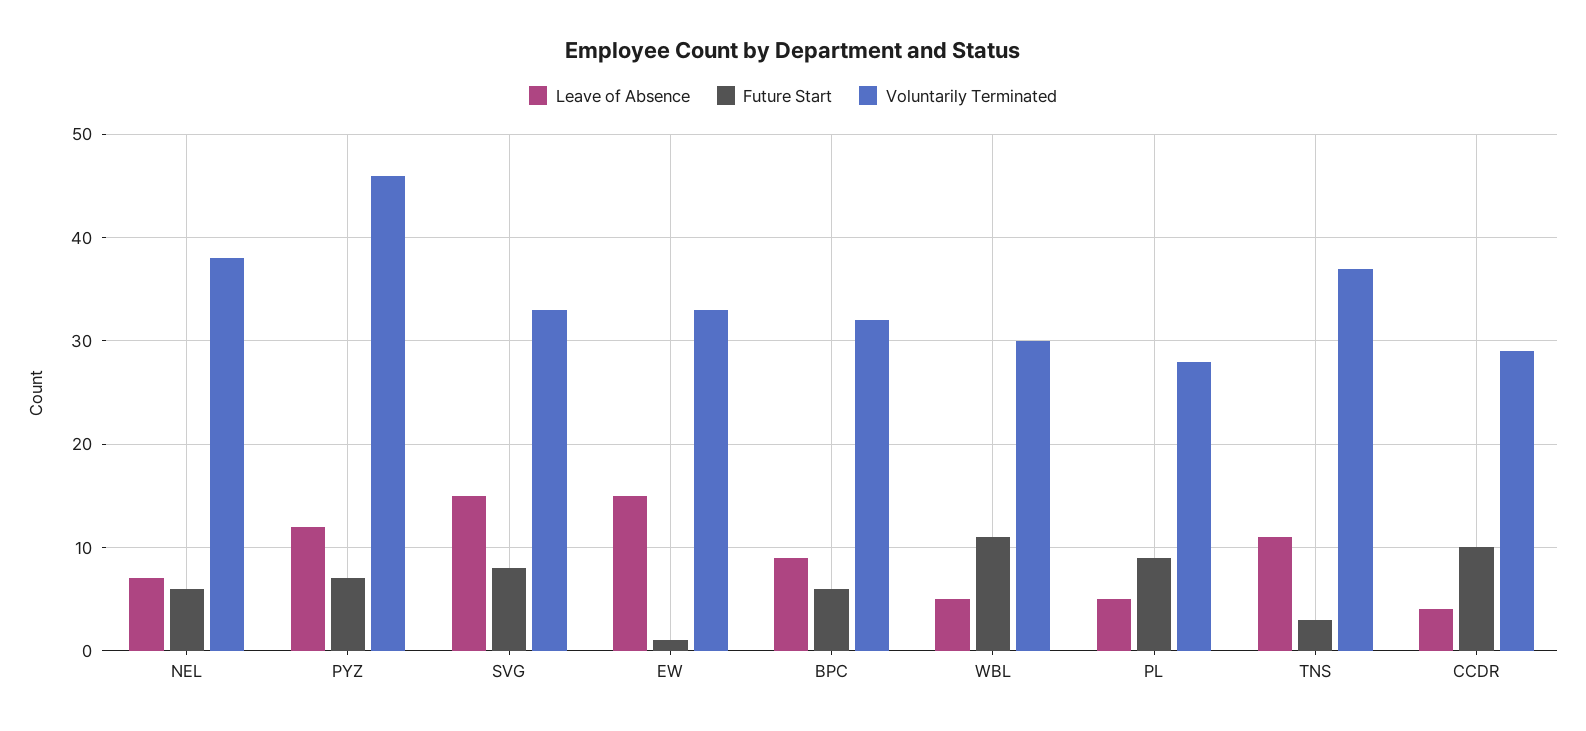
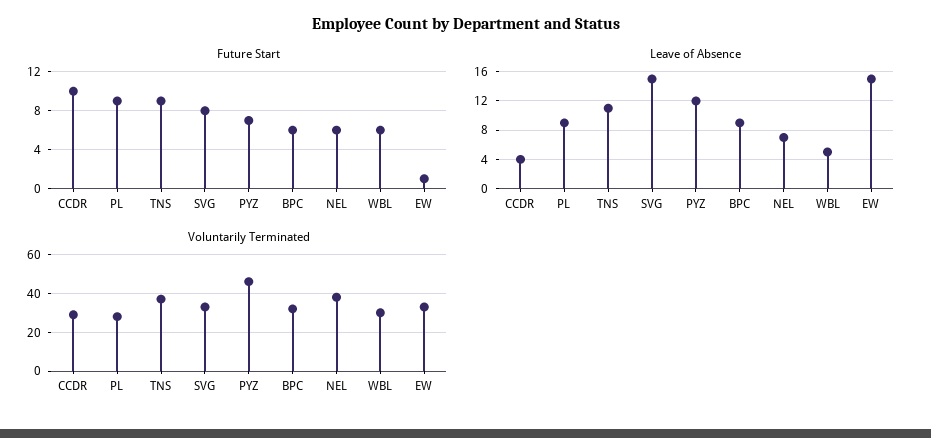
Future Start, WBL: 11 -> 6
Leave of Absence, PL: 5 -> 9
Future Start, TNS: 3 -> 9

